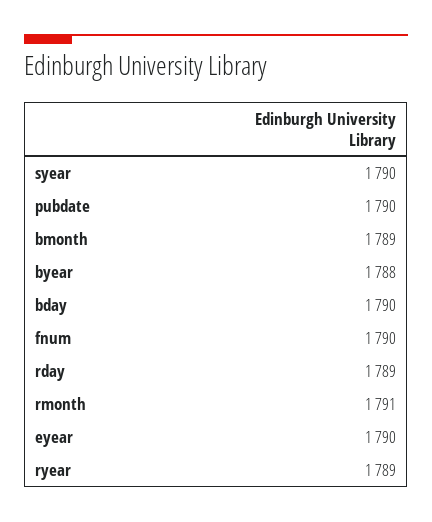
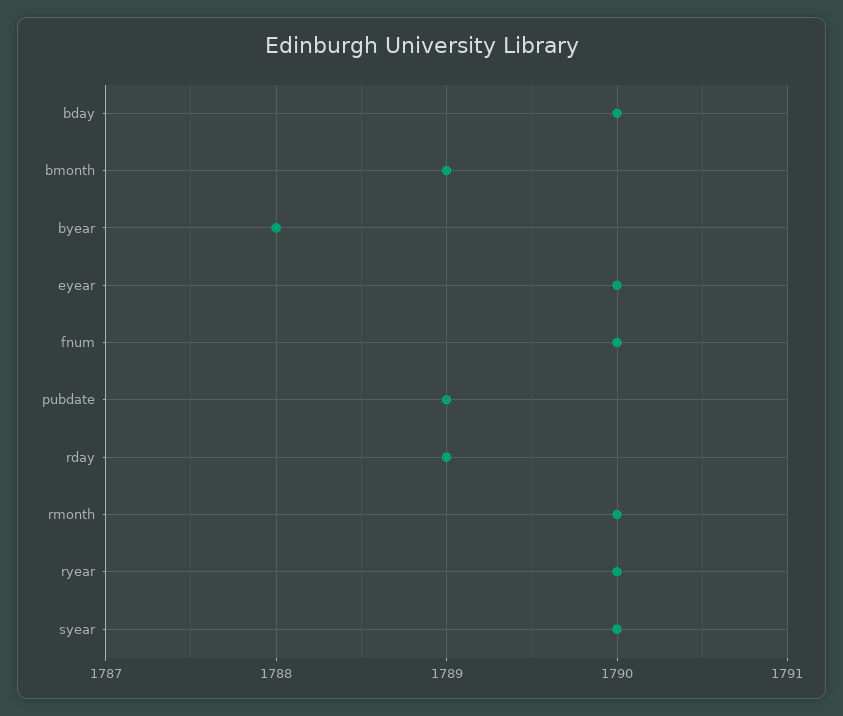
pubdate: 1790 -> 1789
rmonth: 1791 -> 1790
ryear: 1789 -> 1790

